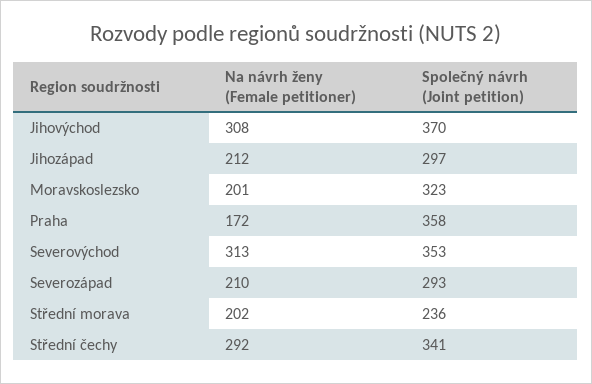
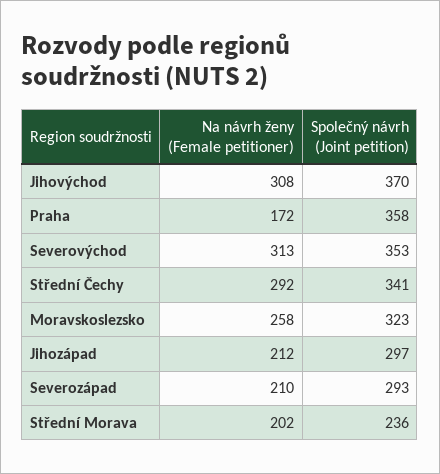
Na návrh ženy (Female petitioner), Moravskoslezsko: 201 -> 258

